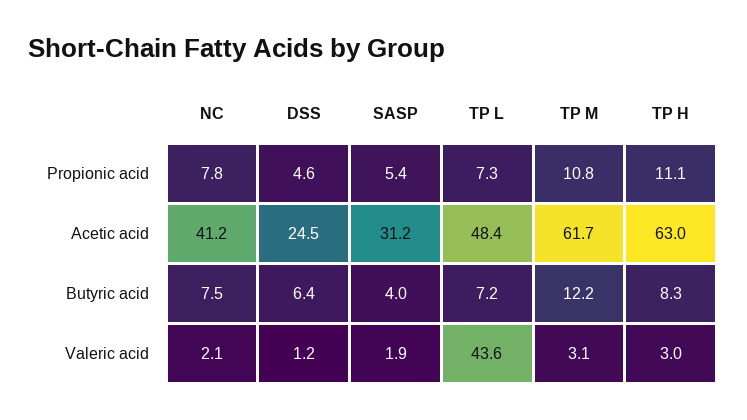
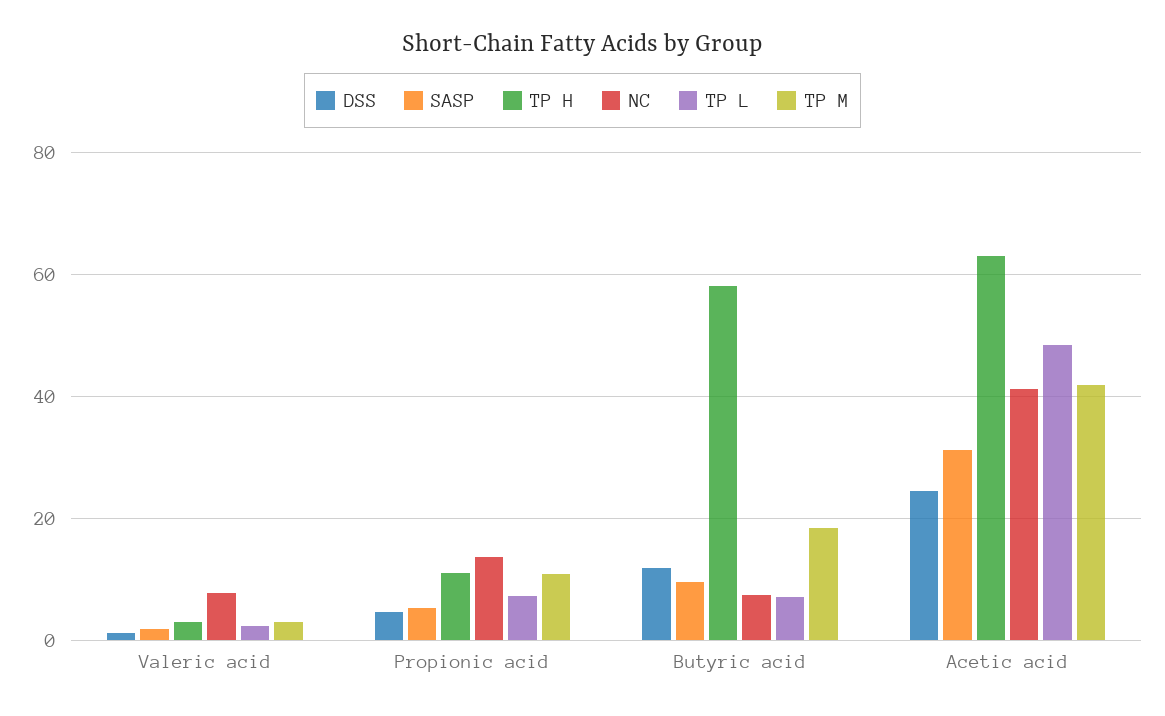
NC, Propionic acid: 7.8 -> 14
TP M, Acetic acid: 61.7 -> 42
DSS, Butyric acid: 6.4 -> 12
SASP, Butyric acid: 4 -> 10
TP M, Butyric acid: 12.2 -> 18
TP H, Butyric acid: 8.3 -> 58
NC, Valeric acid: 2.1 -> 8
TP L, Valeric acid: 43.6 -> 2

